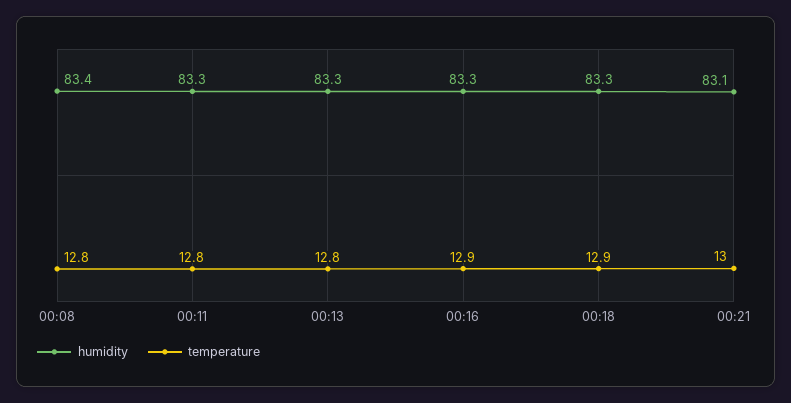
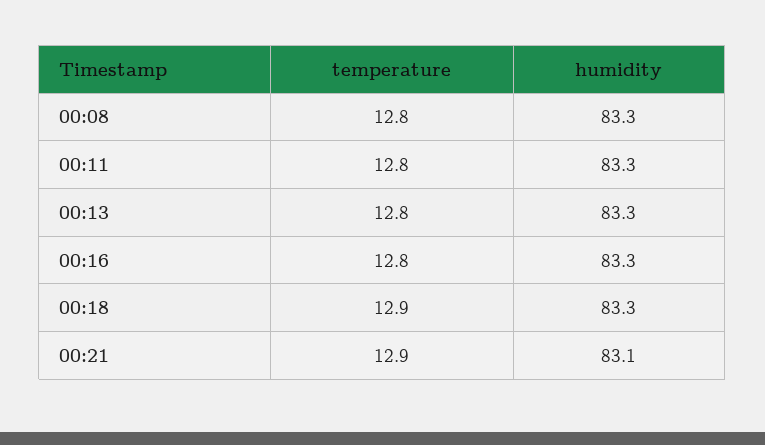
humidity, 00:08: 83.4 -> 83.3
temperature, 00:16: 12.9 -> 12.8
temperature, 00:21: 13 -> 12.9

